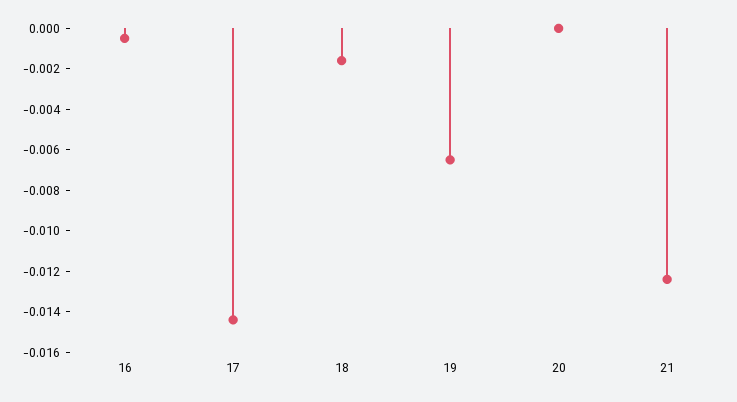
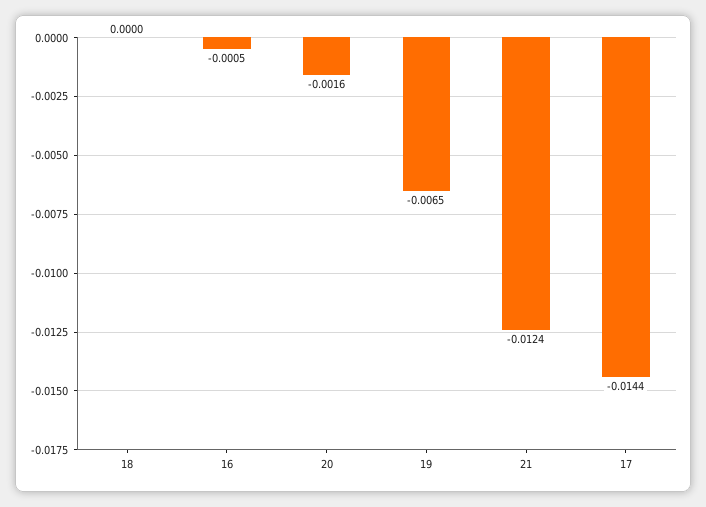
18: -0.0015 -> 0
20: 0 -> -0.0016

